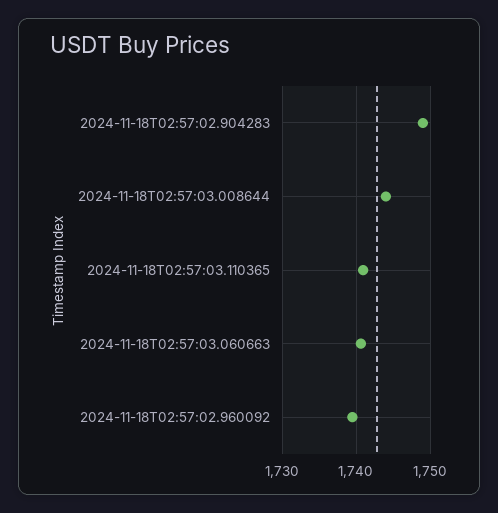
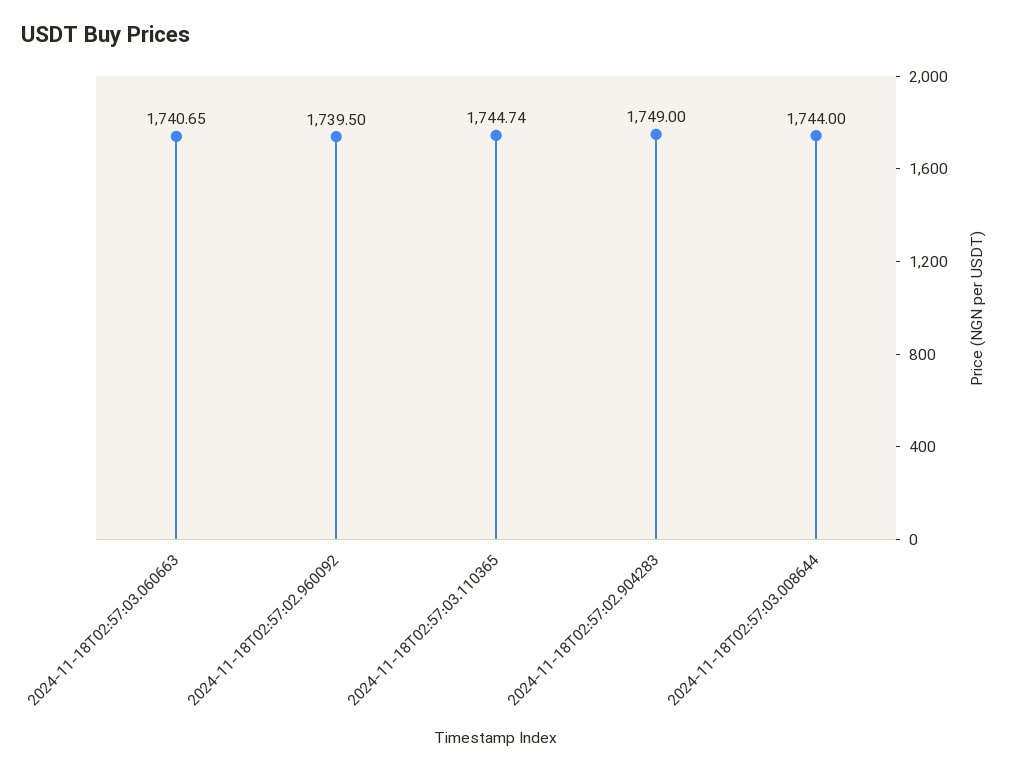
2024-11-18T02:57:03.110365: 1741 -> 1744.74

